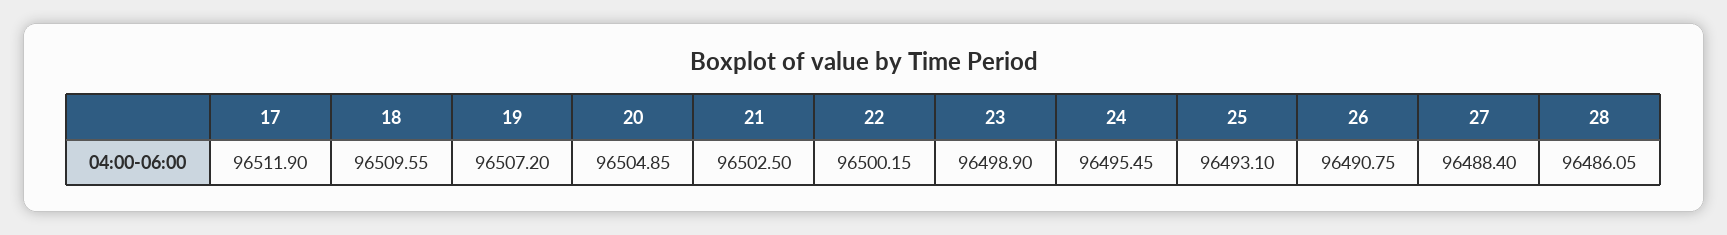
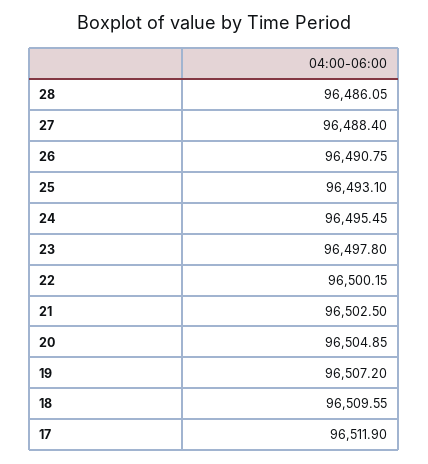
23: 96498.9 -> 96497.8

